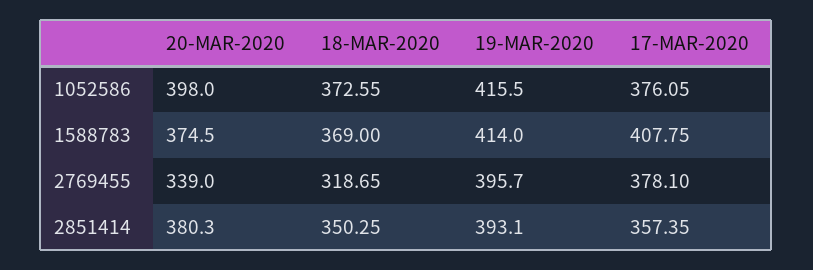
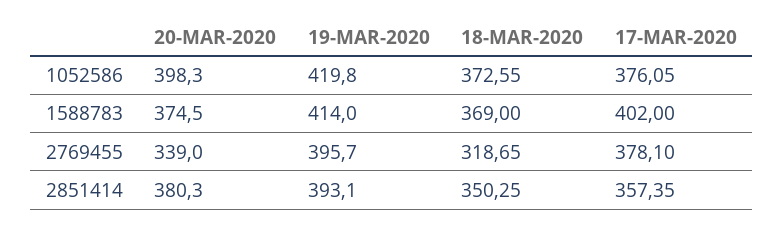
20-MAR-2020, 1052586: 398 -> 398.3
19-MAR-2020, 1052586: 415.5 -> 419.8
17-MAR-2020, 1588783: 407.75 -> 402

